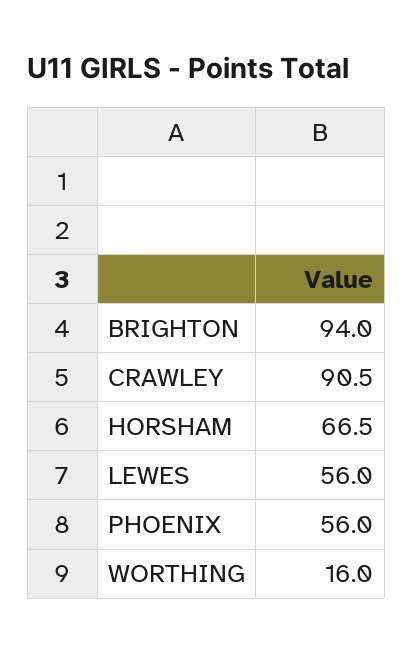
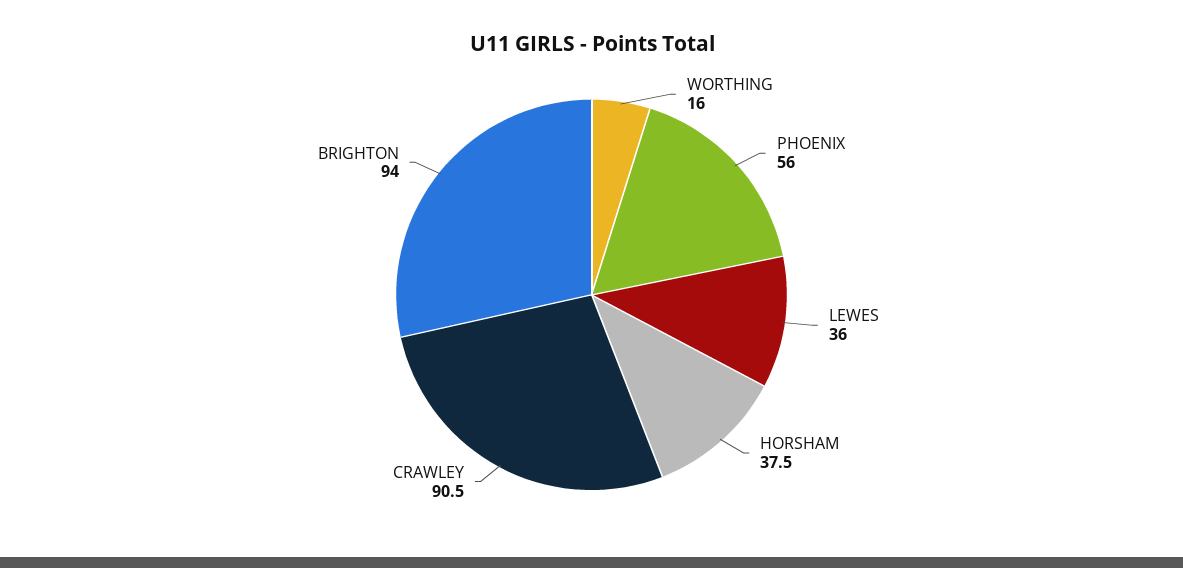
HORSHAM: 66.5 -> 37.5
LEWES: 56 -> 36

